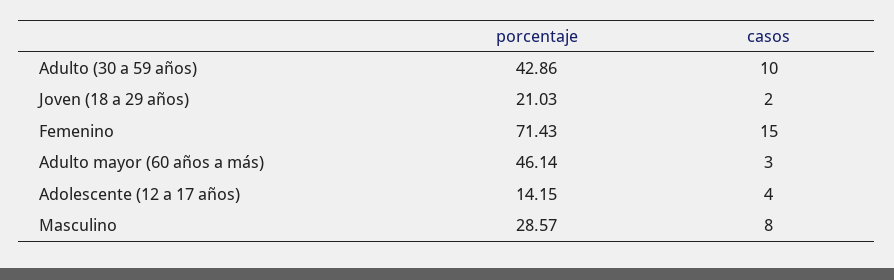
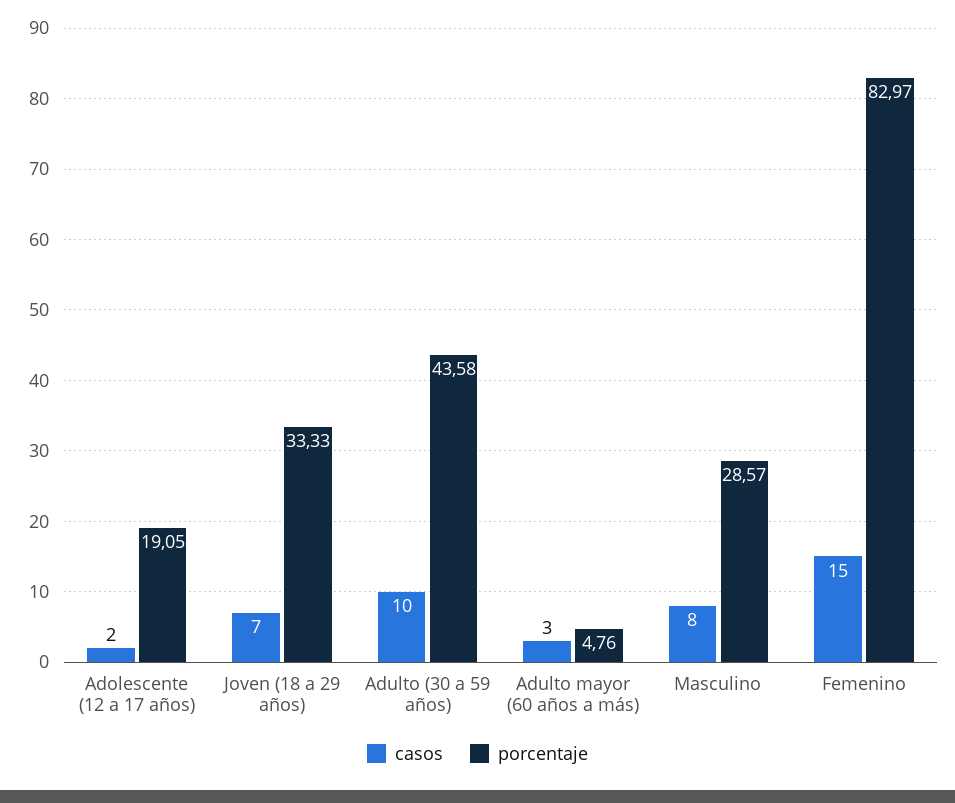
porcentaje, Adulto (30 a 59 años): 42.86 -> 43.58
porcentaje, Joven (18 a 29 años): 21.03 -> 33.33
casos, Joven (18 a 29 años): 2 -> 7
porcentaje, Femenino: 71.43 -> 82.97
porcentaje, Adulto mayor (60 años a más): 46.14 -> 4.76
porcentaje, Adolescente (12 a 17 años): 14.15 -> 19.05
casos, Adolescente (12 a 17 años): 4 -> 2

